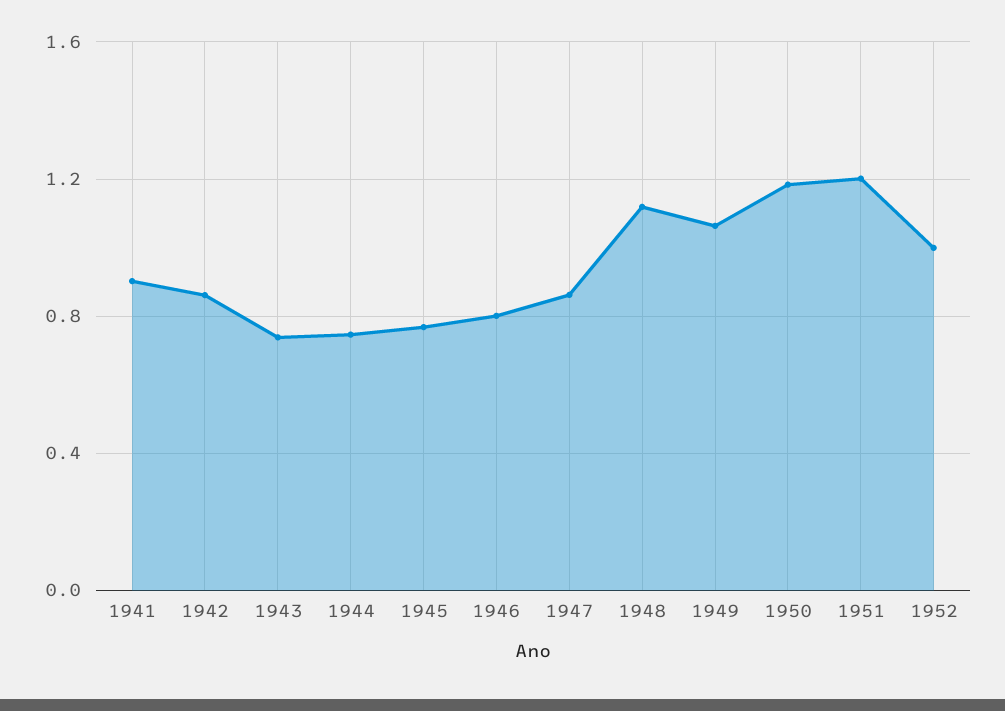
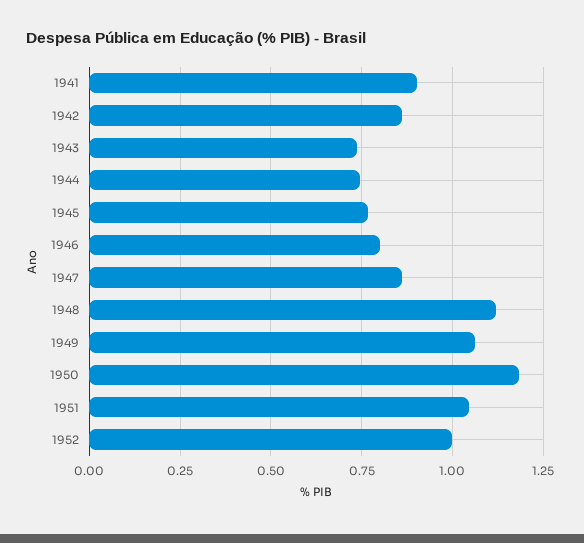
1951: 1.2 -> 1.05

